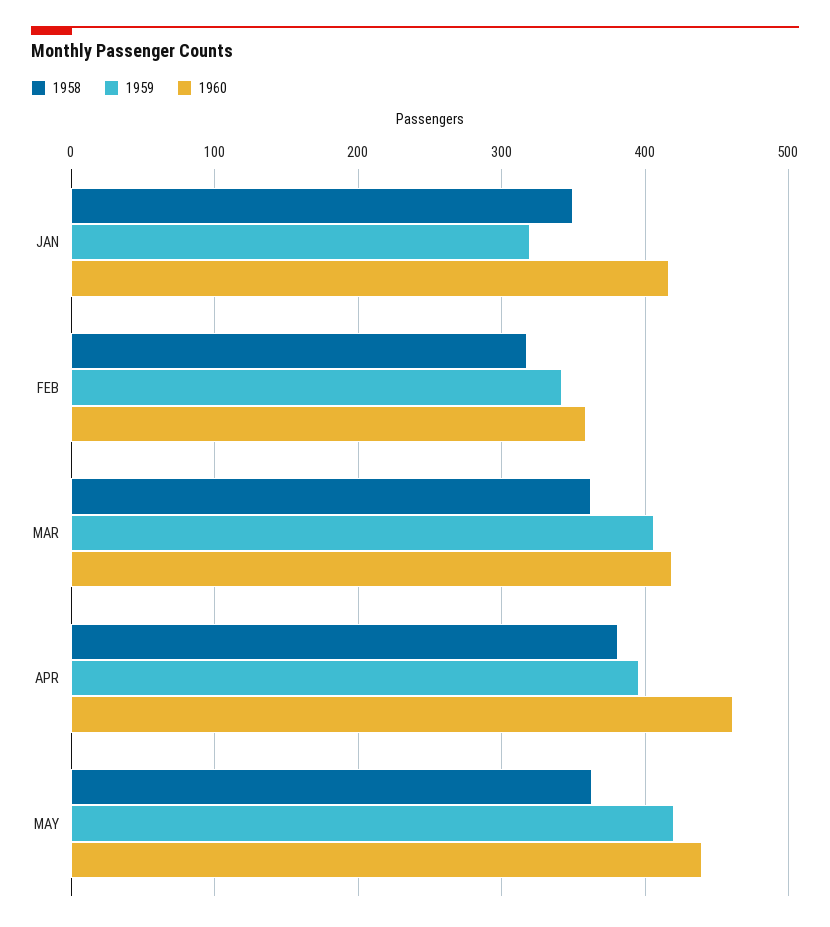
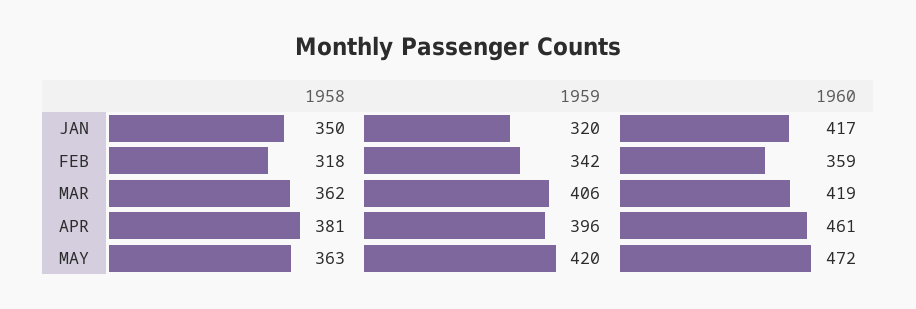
1960, MAY: 440 -> 472

